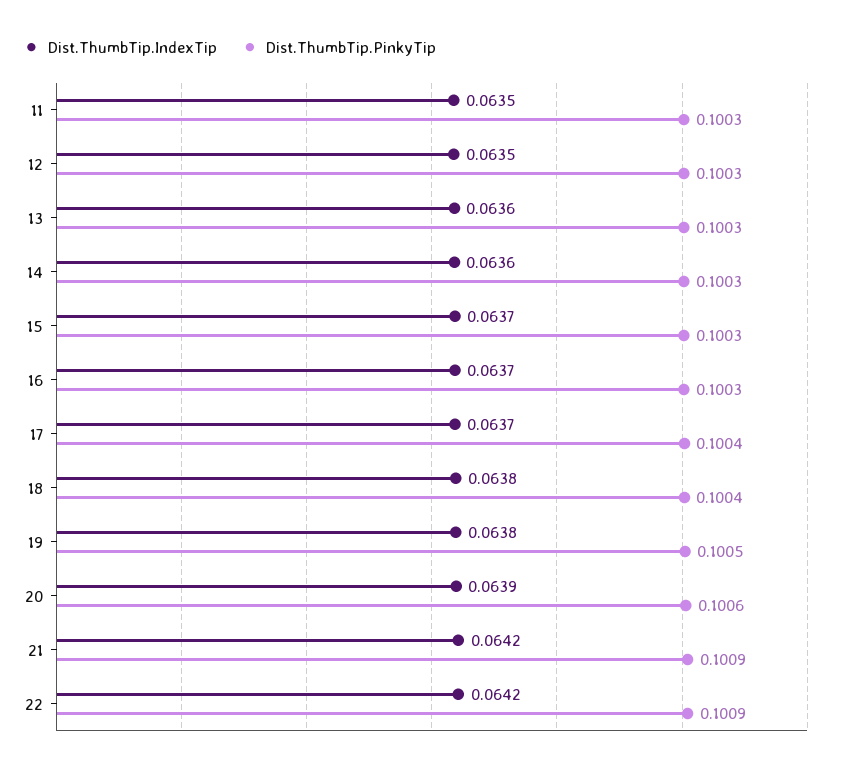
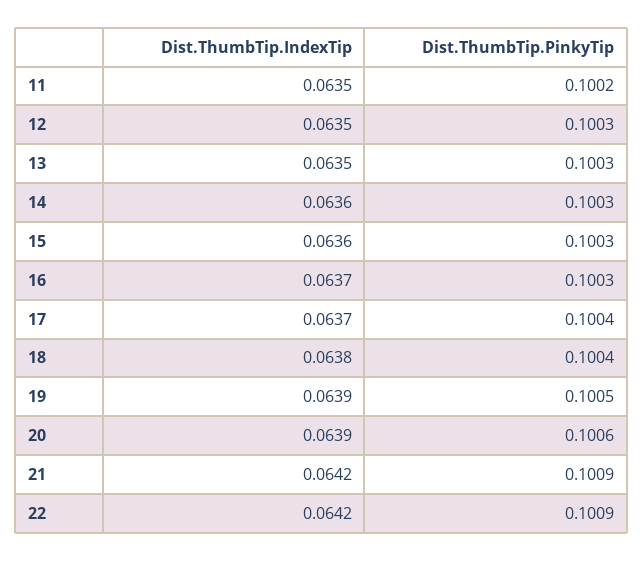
Dist.ThumbTip.PinkyTip, 11: 0.1003 -> 0.1002
Dist.ThumbTip.IndexTip, 13: 0.0636 -> 0.0635
Dist.ThumbTip.IndexTip, 15: 0.0637 -> 0.0636
Dist.ThumbTip.IndexTip, 19: 0.0638 -> 0.0639

